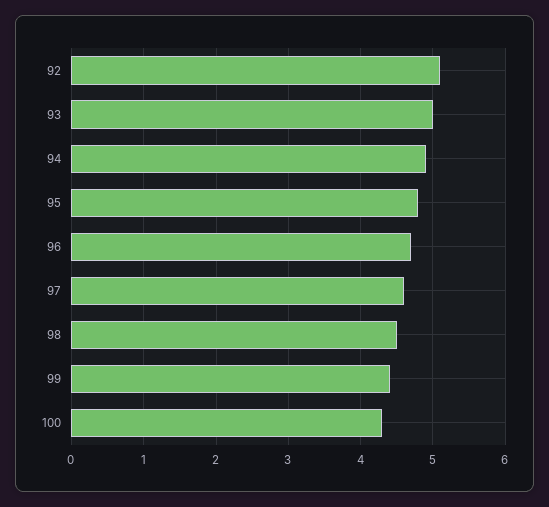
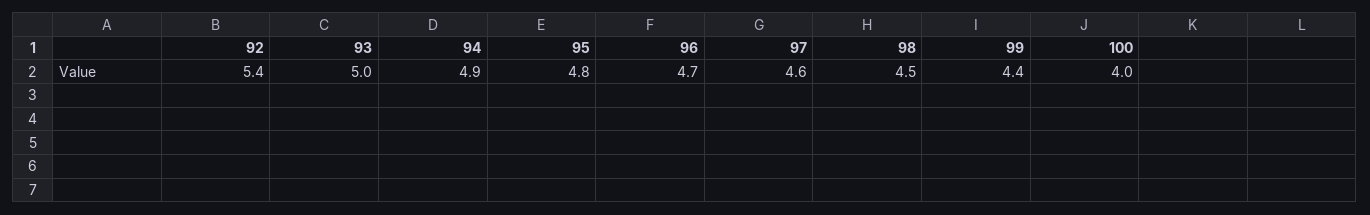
92: 5.1 -> 5.4
100: 4.3 -> 4

